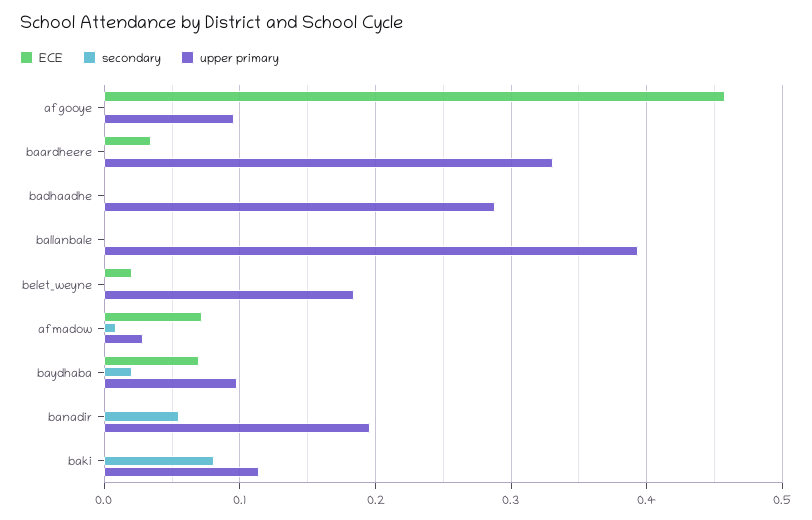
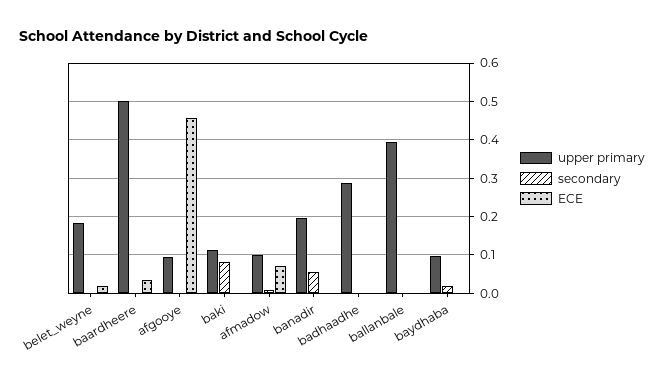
upper primary, baardheere: 0.33 -> 0.5
upper primary, afmadow: 0.03 -> 0.1
ECE, baydhaba: 0.07 -> 0

